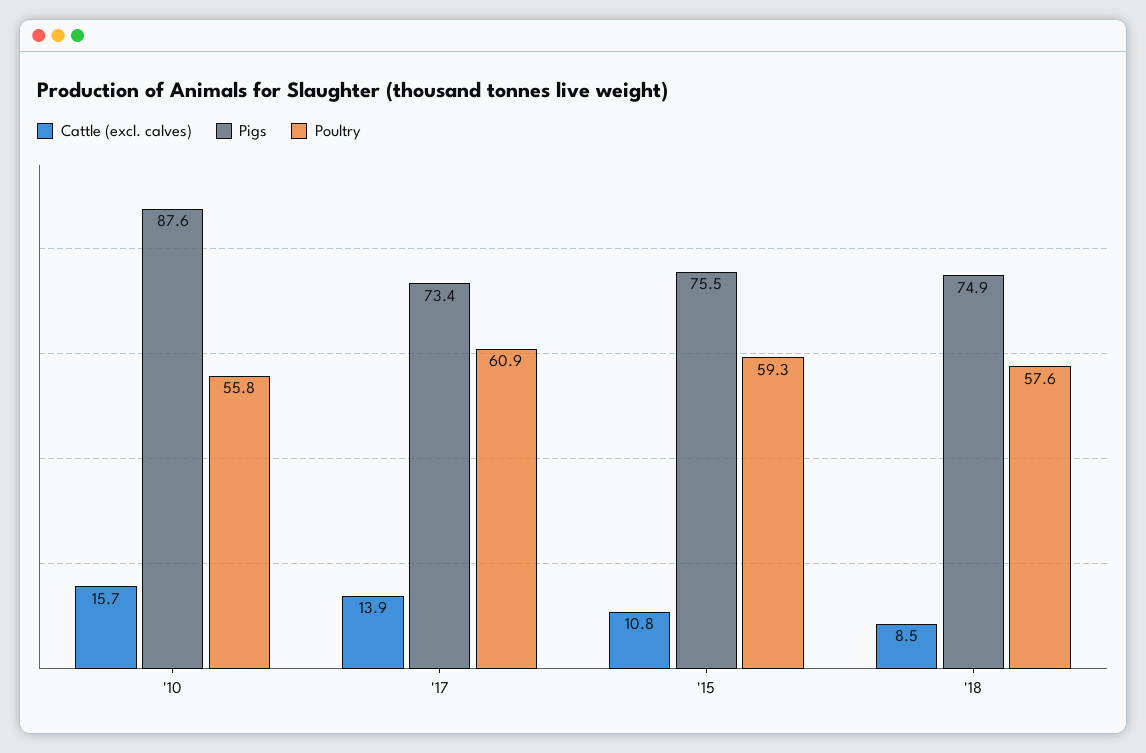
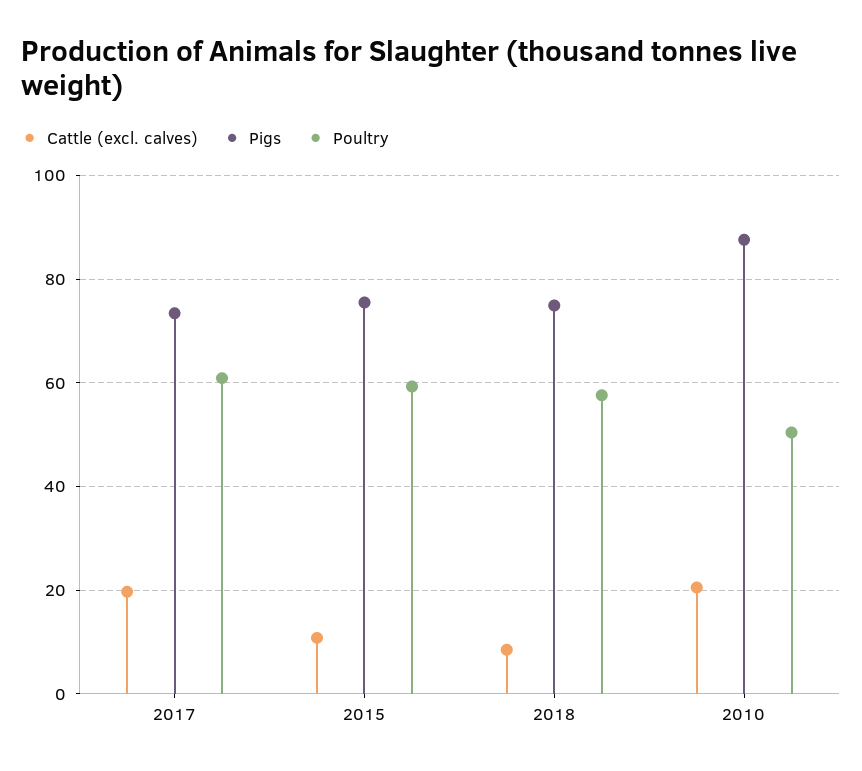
Cattle (excl. calves), '10: 15.7 -> 20
Poultry, '10: 55.8 -> 50
Cattle (excl. calves), '17: 13.9 -> 20

